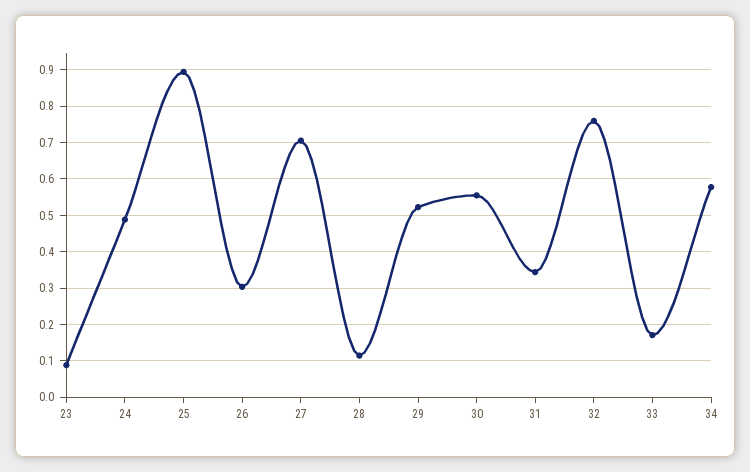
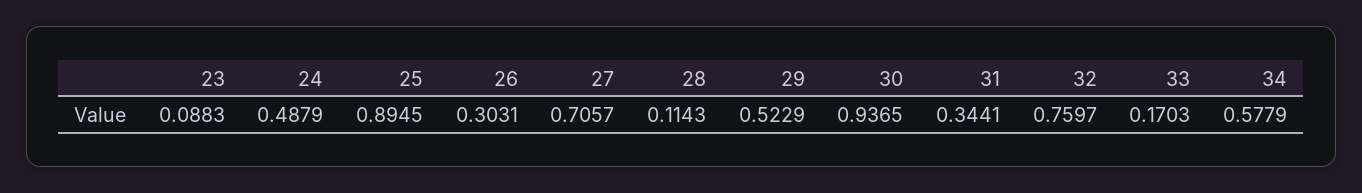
30: 0.56 -> 0.9365

